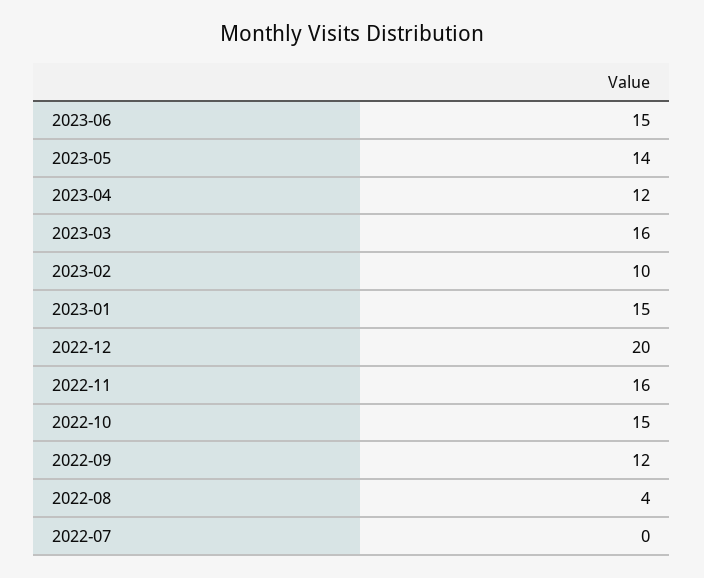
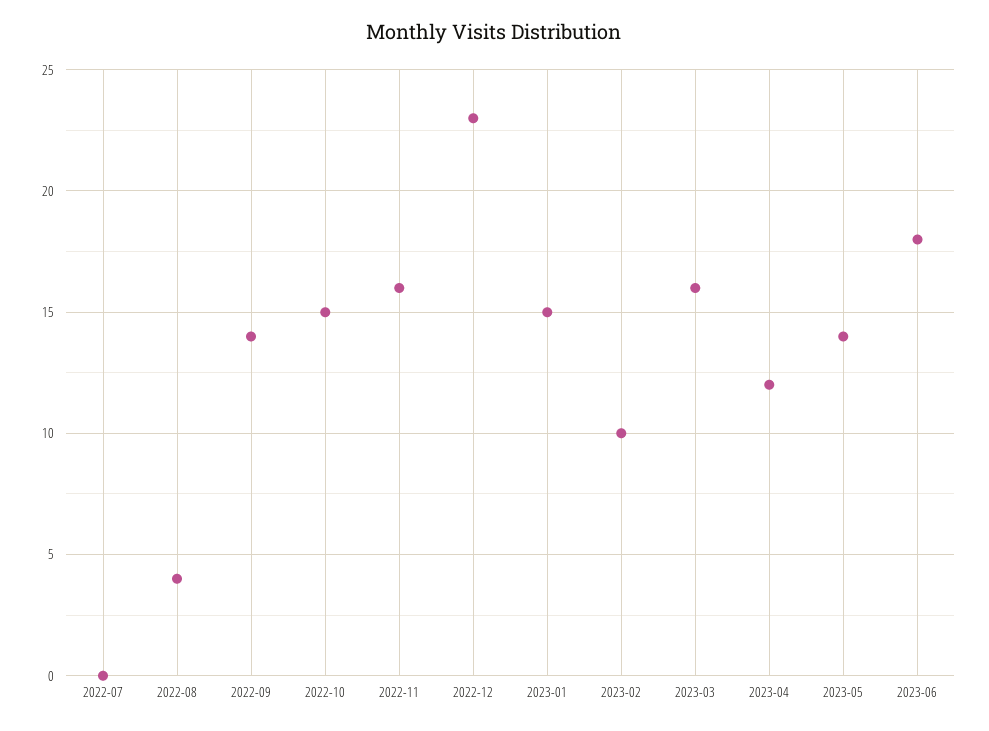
2023-06: 15 -> 18
2022-12: 20 -> 23
2022-09: 12 -> 14

